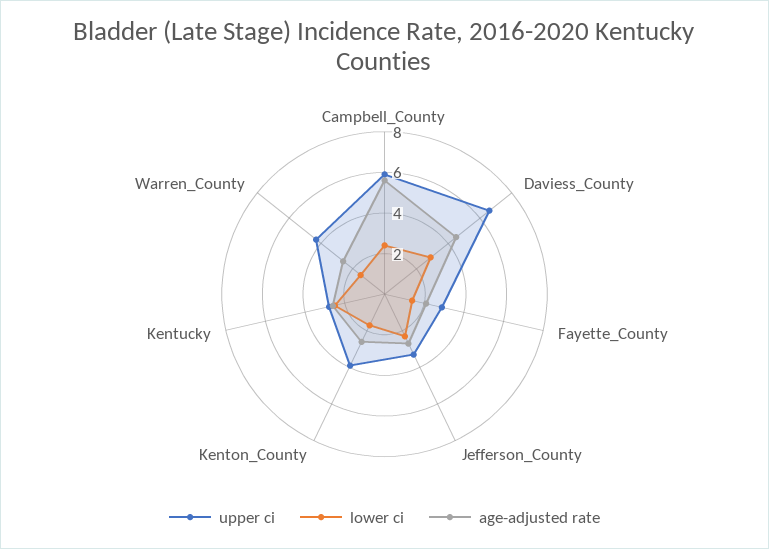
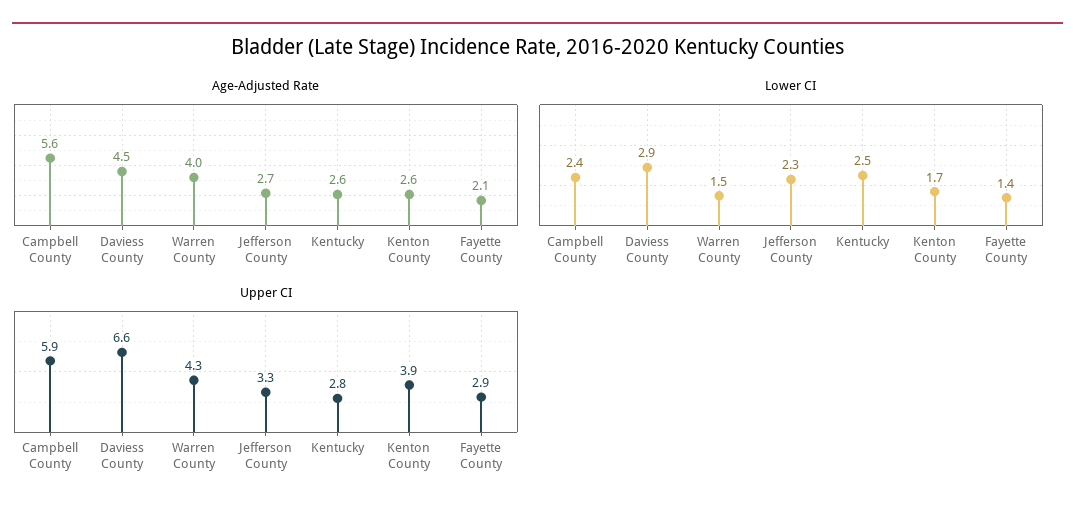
age-adjusted rate, Warren_County: 2.5 -> 4

